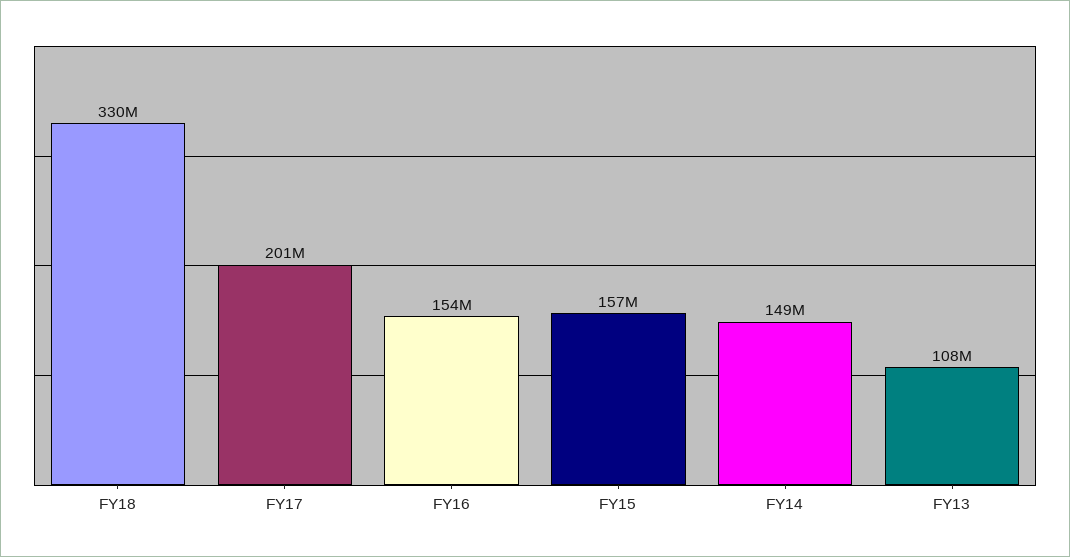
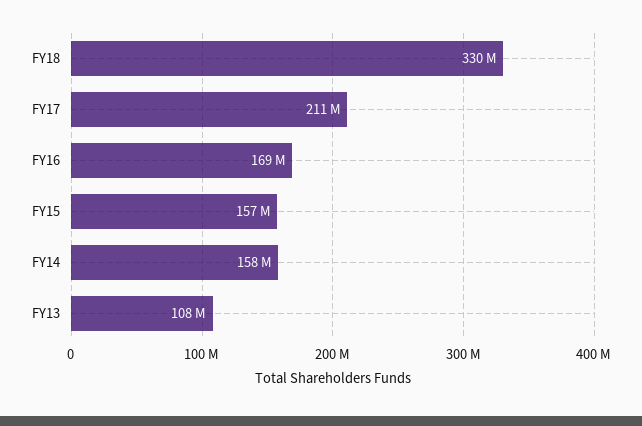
FY17: 201000000 -> 211000000
FY16: 154000000 -> 169000000
FY14: 149000000 -> 158000000

